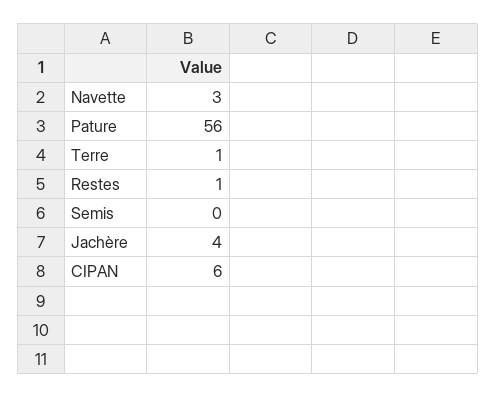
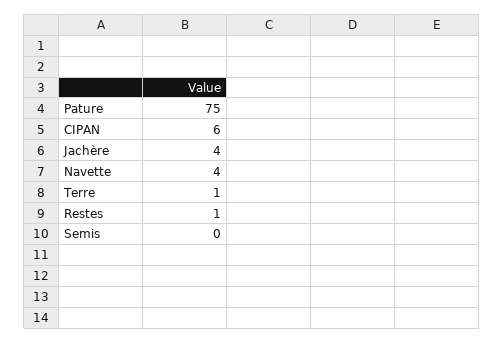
Navette: 3 -> 4
Pature: 56 -> 75

